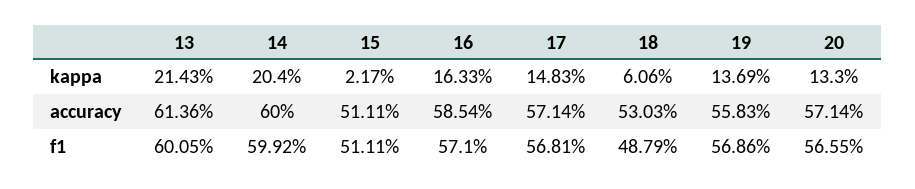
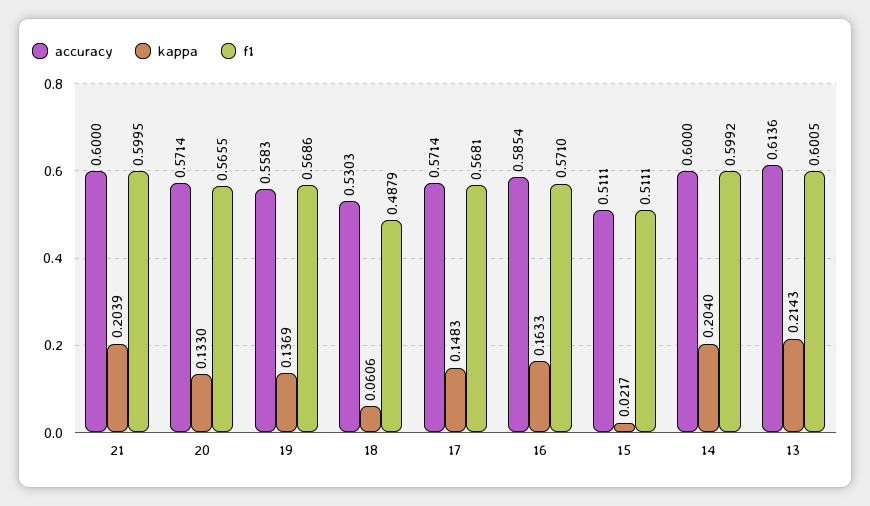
accuracy, 21: none -> 0.6
kappa, 21: none -> 0.2039
f1, 21: none -> 0.5995

